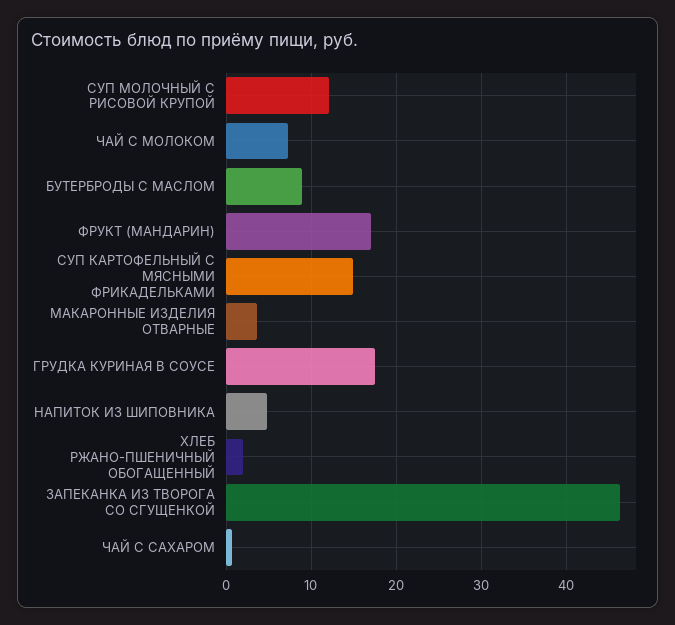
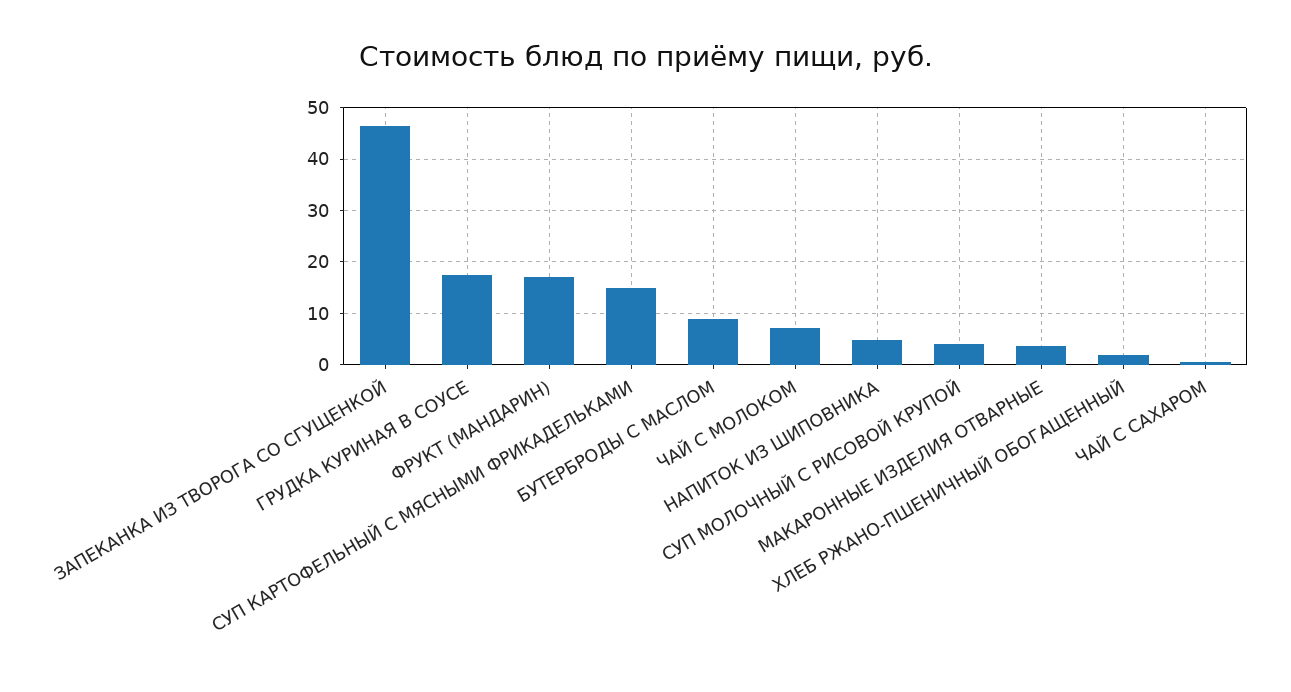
СУП МОЛОЧНЫЙ С РИСОВОЙ КРУПОЙ: 12 -> 4

